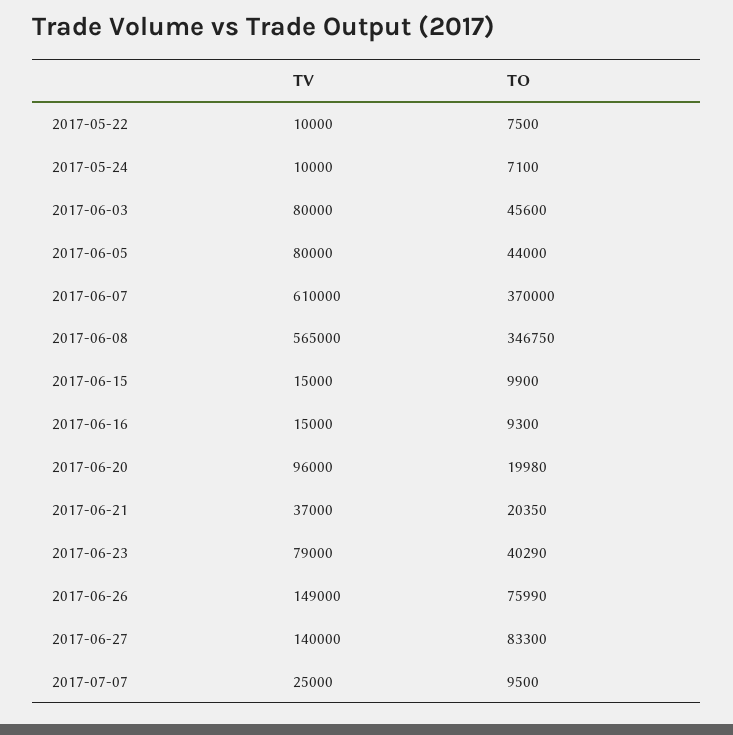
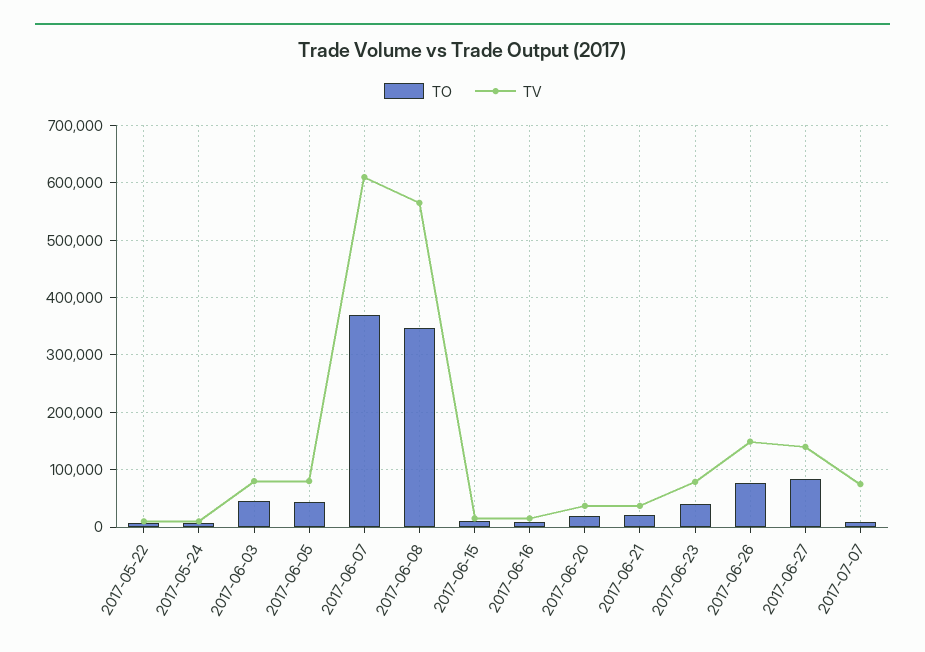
TV, 2017-06-20: 96000 -> 40000
TV, 2017-07-07: 25000 -> 80000

